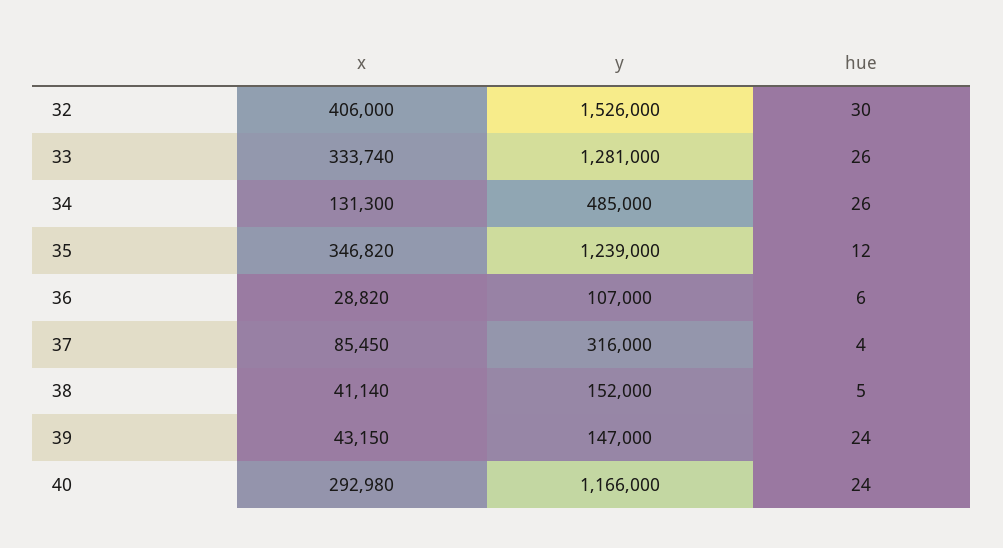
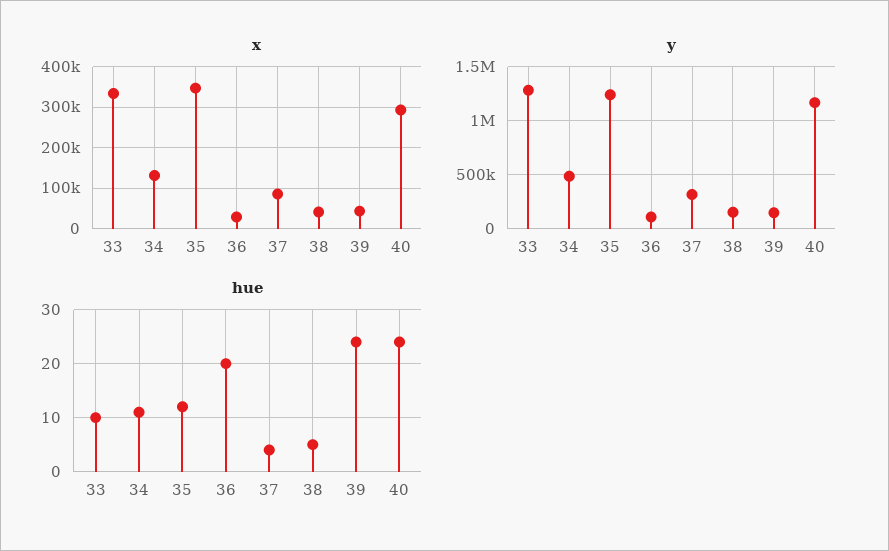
x, 32: 406000 -> none
y, 32: 1526000 -> none
hue, 32: 30 -> none
hue, 33: 26 -> 10
hue, 34: 26 -> 10
hue, 36: 6 -> 20

